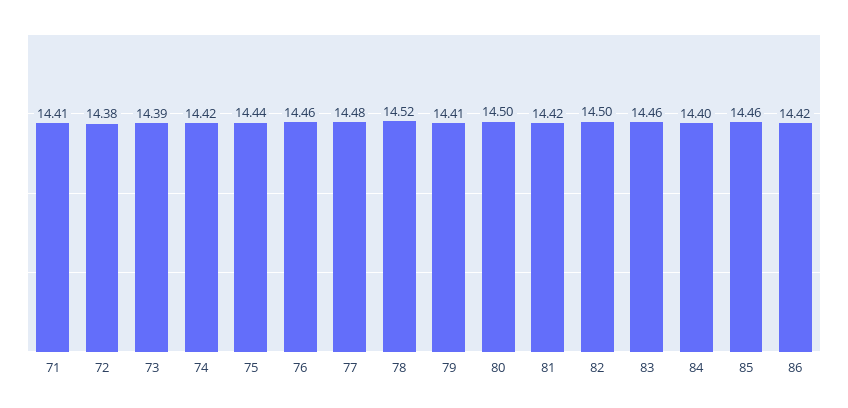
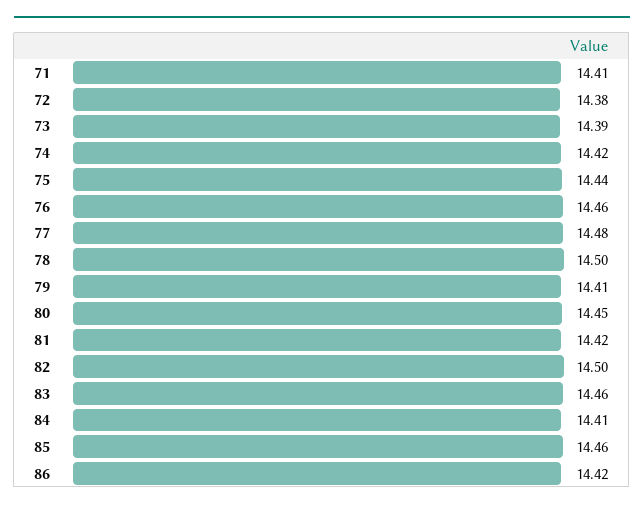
78: 14.52 -> 14.5
80: 14.5 -> 14.45
84: 14.4 -> 14.41

